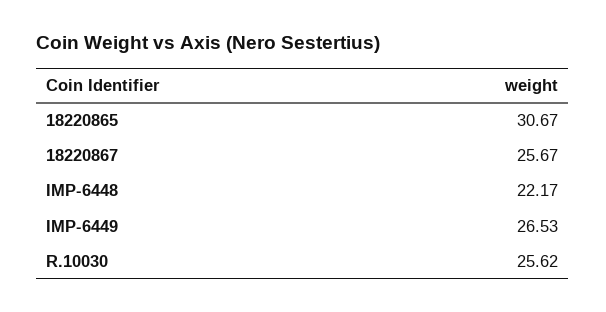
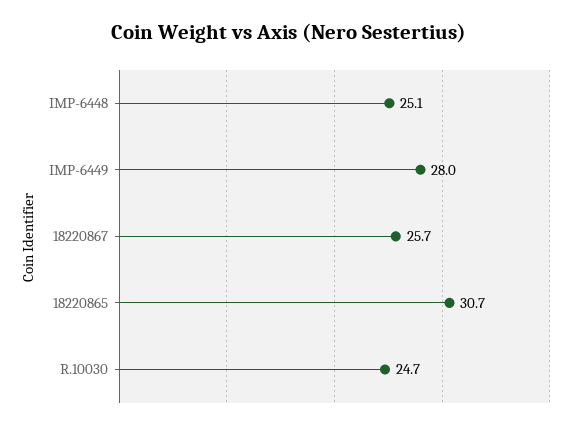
IMP-6448: 22.17 -> 25.1
IMP-6449: 26.53 -> 28
R.10030: 25.62 -> 24.7

